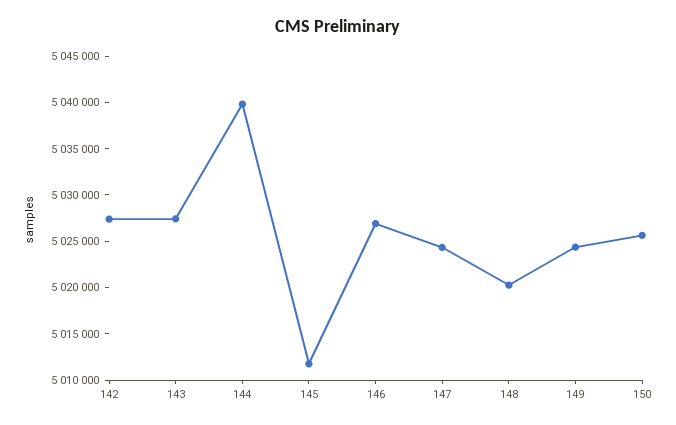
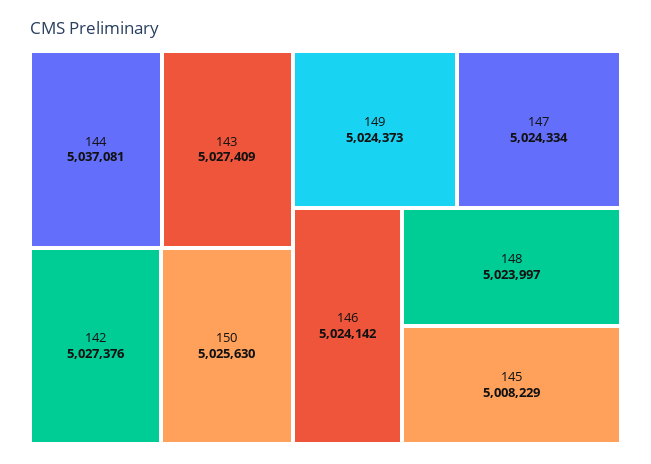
144: 5040000 -> 5037081
145: 5012000 -> 5008229
146: 5027000 -> 5024142
148: 5020000 -> 5023997

